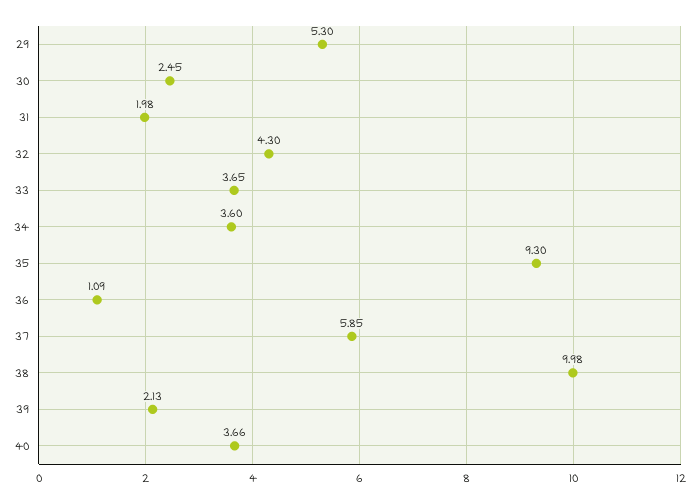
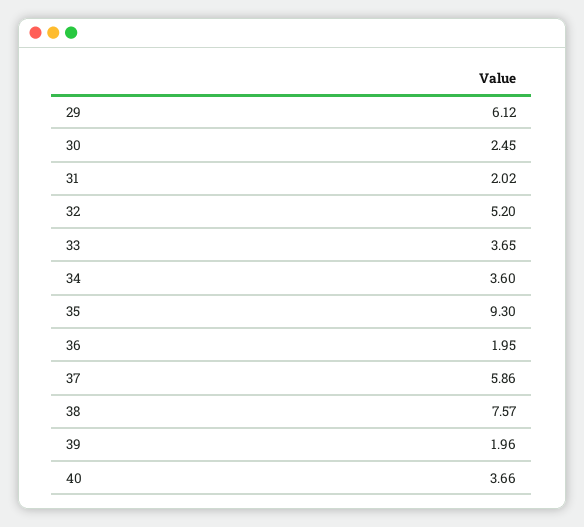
29: 5.3 -> 6.12
31: 1.98 -> 2.02
32: 4.3 -> 5.2
36: 1.09 -> 1.95
37: 5.85 -> 5.86
38: 9.98 -> 7.57
39: 2.13 -> 1.96

